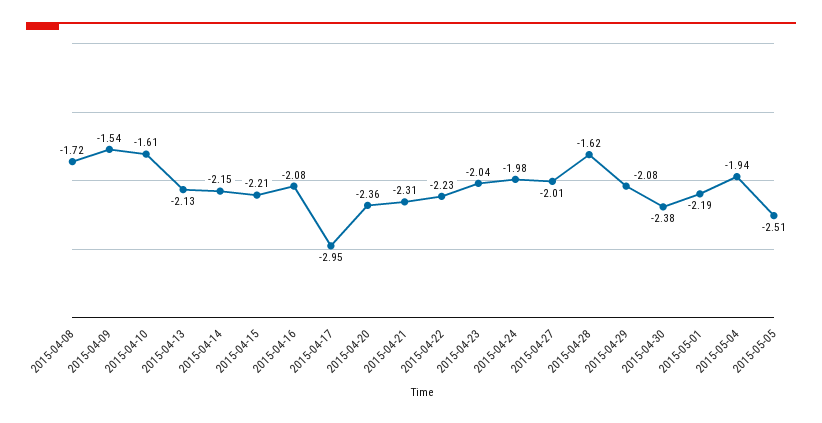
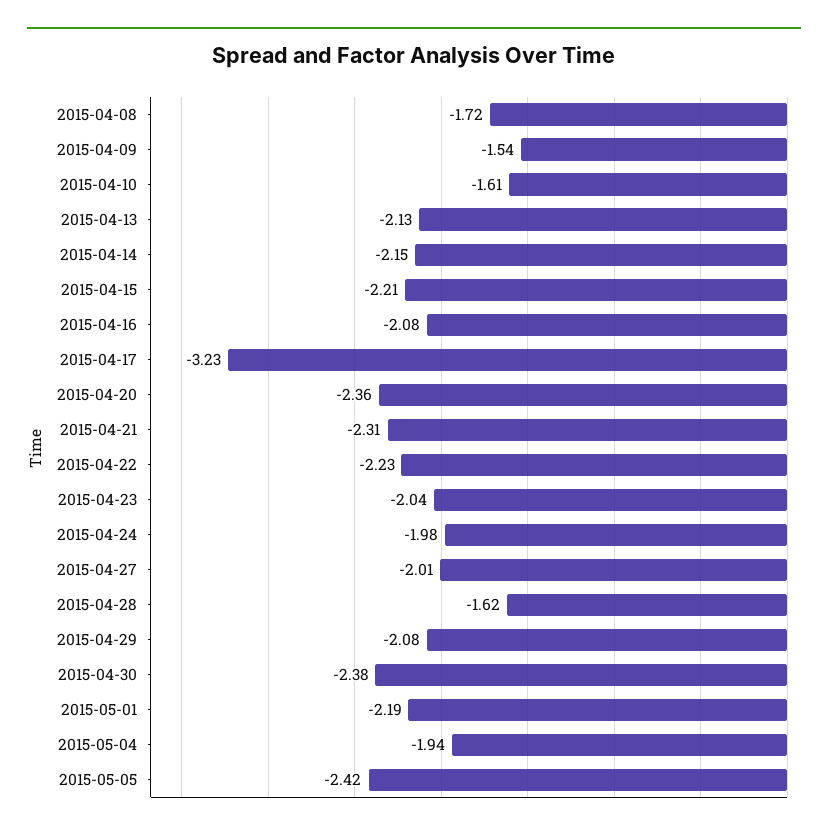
2015-04-17: -2.95 -> -3.23
2015-05-05: -2.51 -> -2.42

